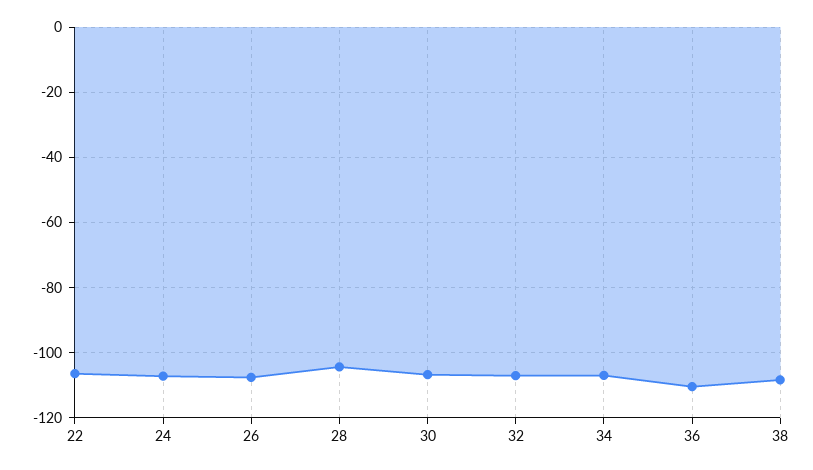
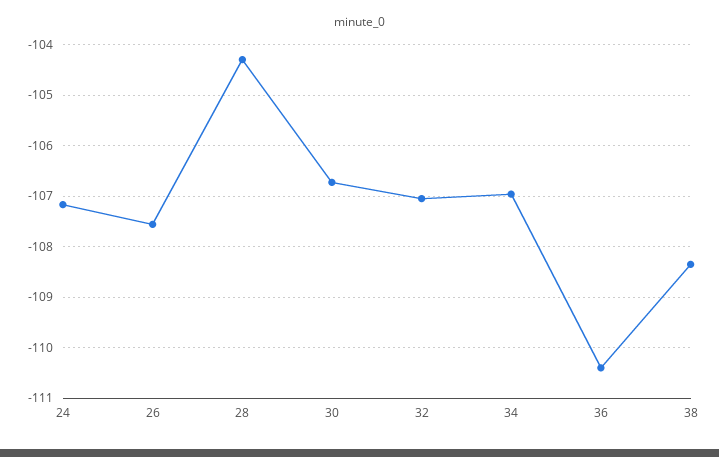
22: -106 -> none

